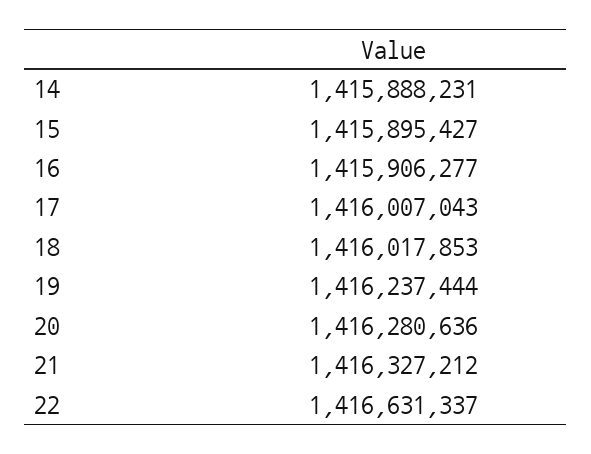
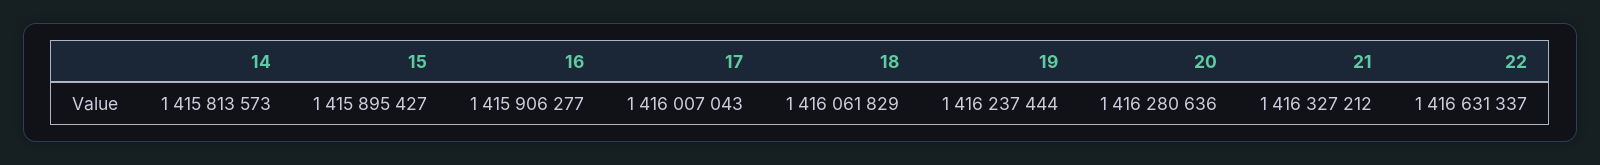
14: 1415888231 -> 1415813573
18: 1416017853 -> 1416061829

